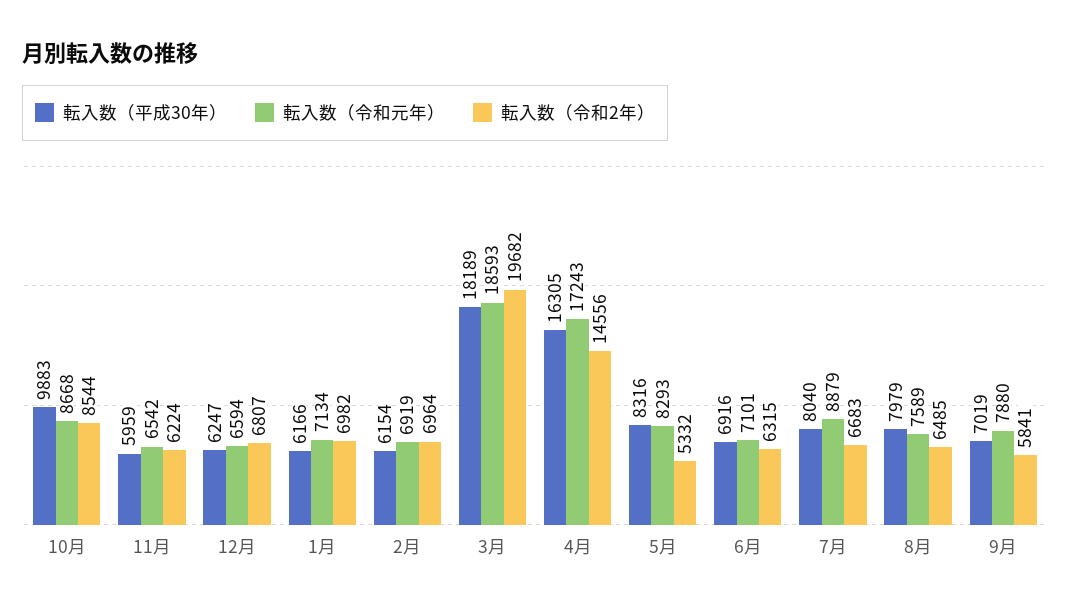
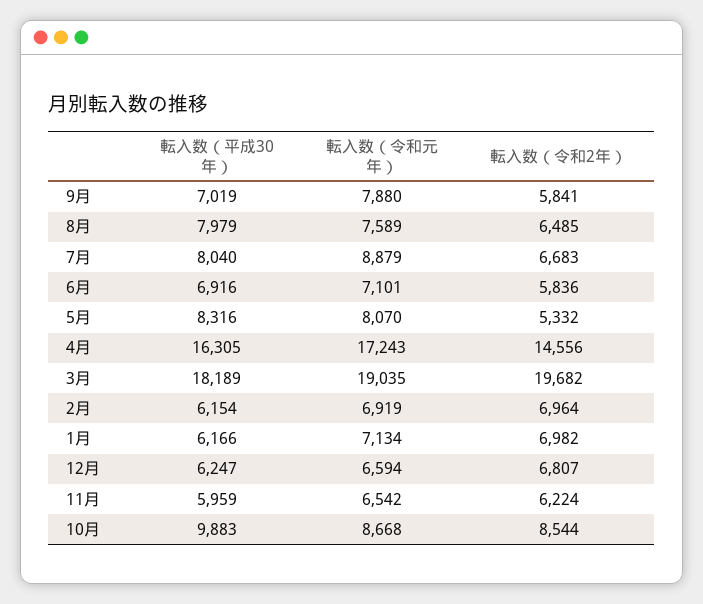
転入数（令和元年）, 3月: 18593 -> 19035
転入数（令和元年）, 5月: 8293 -> 8070
転入数（令和2年）, 6月: 6315 -> 5836

